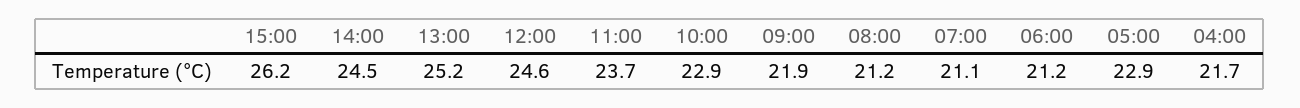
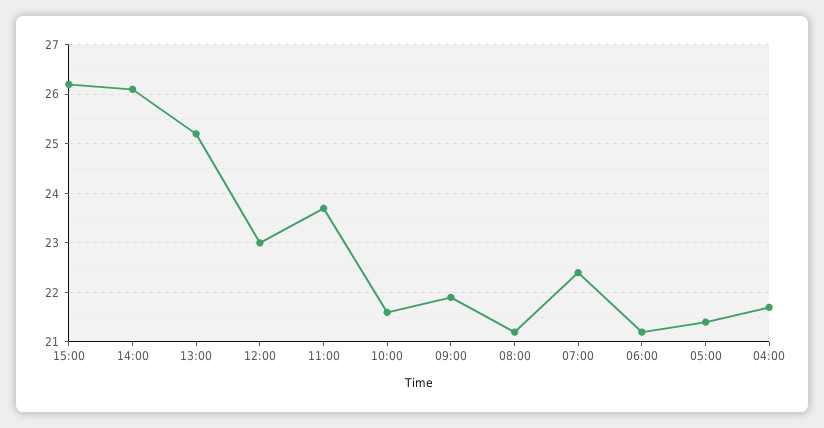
14:00: 24.5 -> 26
12:00: 24.6 -> 23
10:00: 22.9 -> 21.5
07:00: 21.1 -> 22.5
05:00: 22.9 -> 21.5

